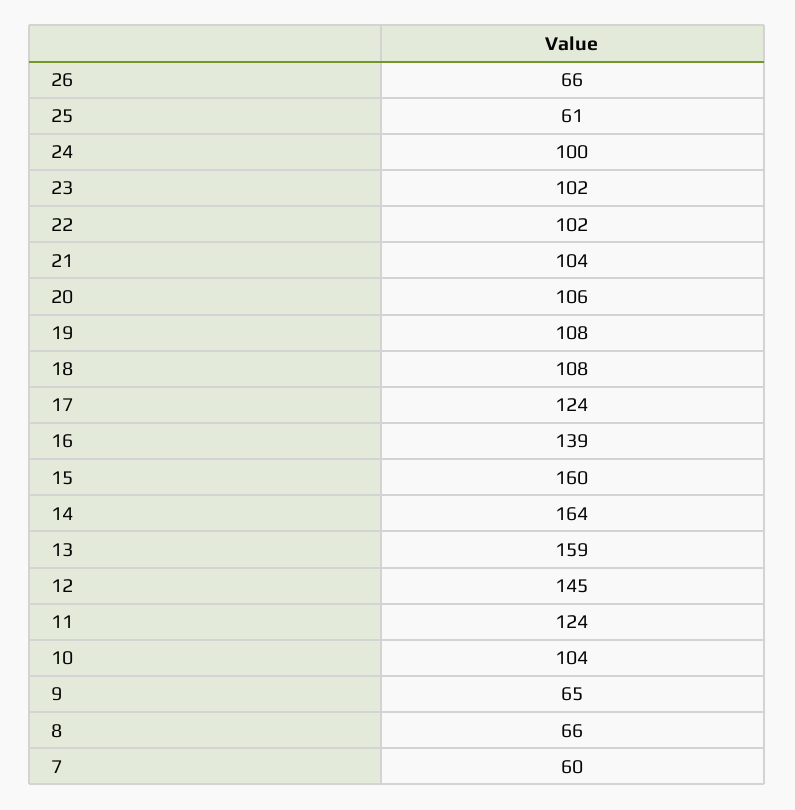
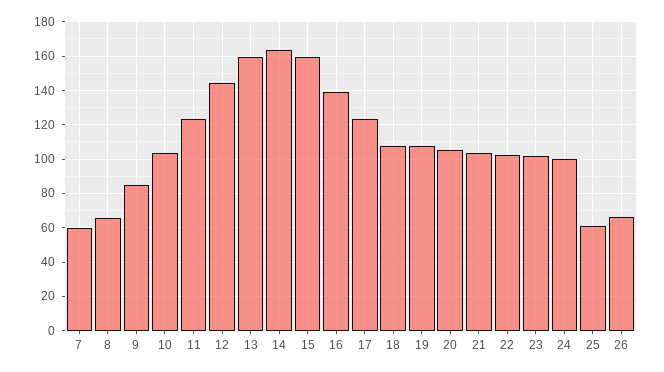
9: 65 -> 85

